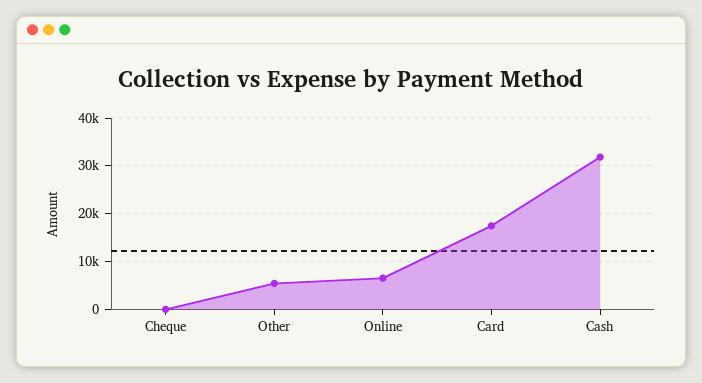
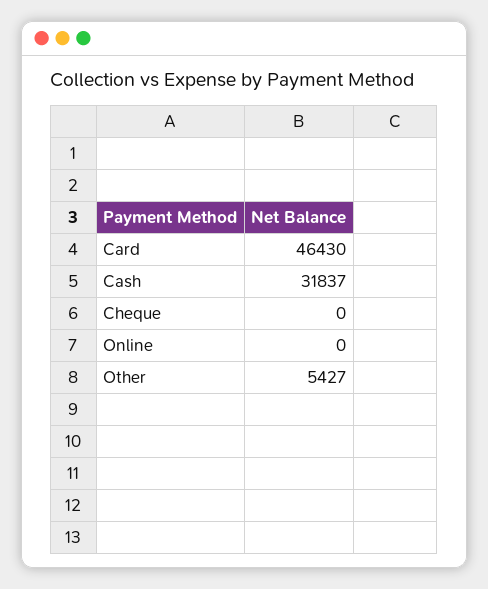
Online: 6000 -> 0
Card: 18000 -> 46430

